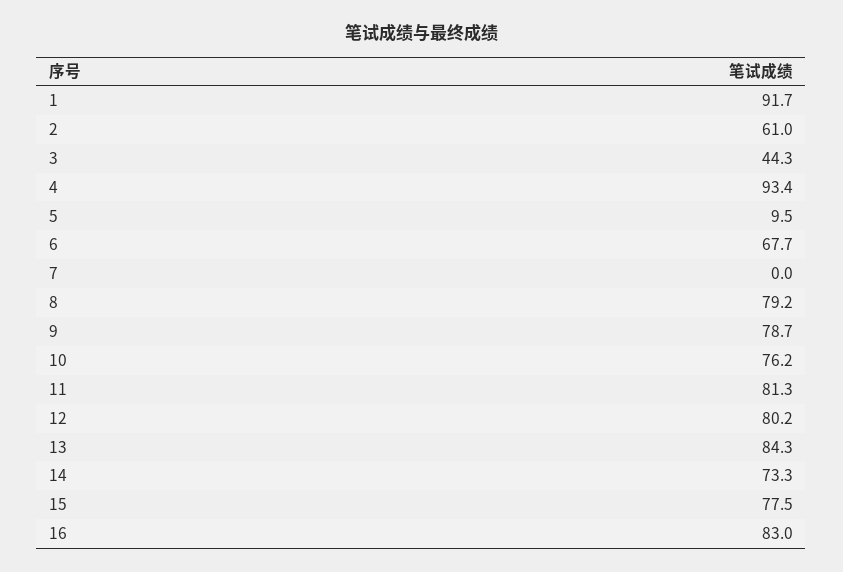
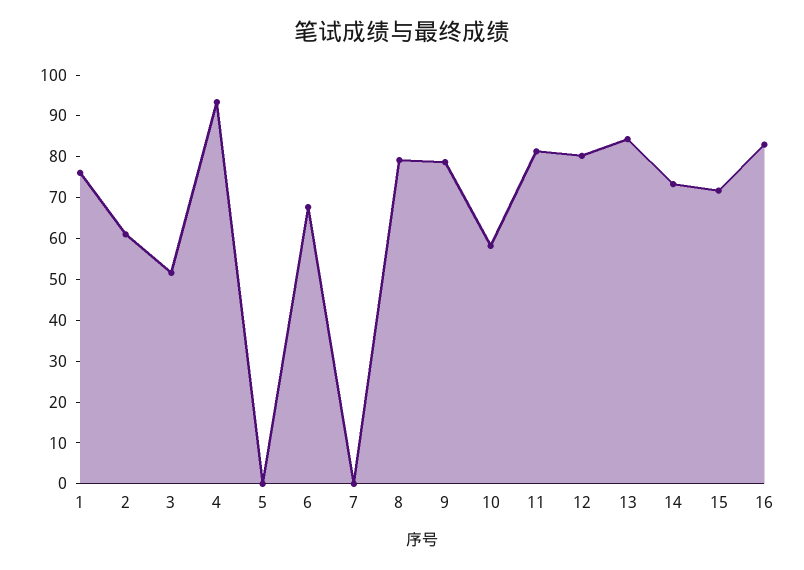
1: 91.7 -> 76
3: 44.3 -> 52
5: 9.5 -> 0
10: 76.2 -> 58
15: 77.5 -> 72

